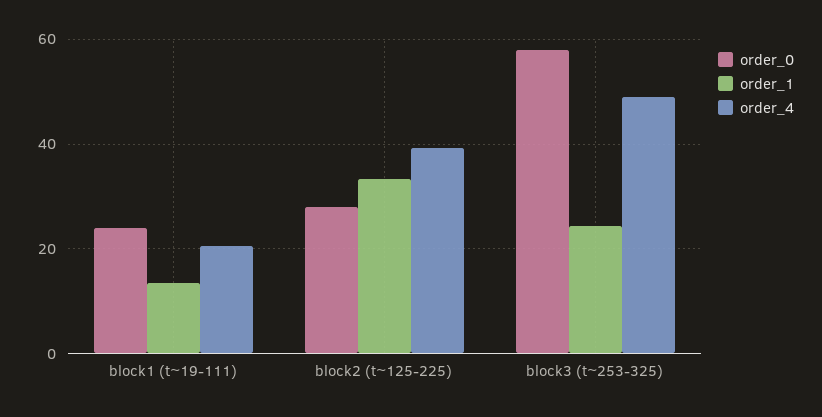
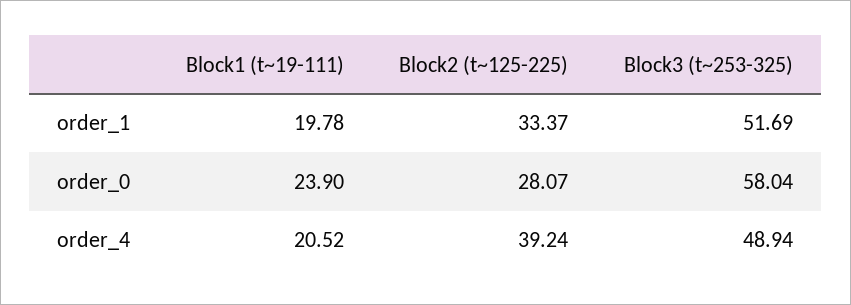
order_1, block1 (t~19-111): 14 -> 19.78
order_1, block3 (t~253-325): 24 -> 51.69

